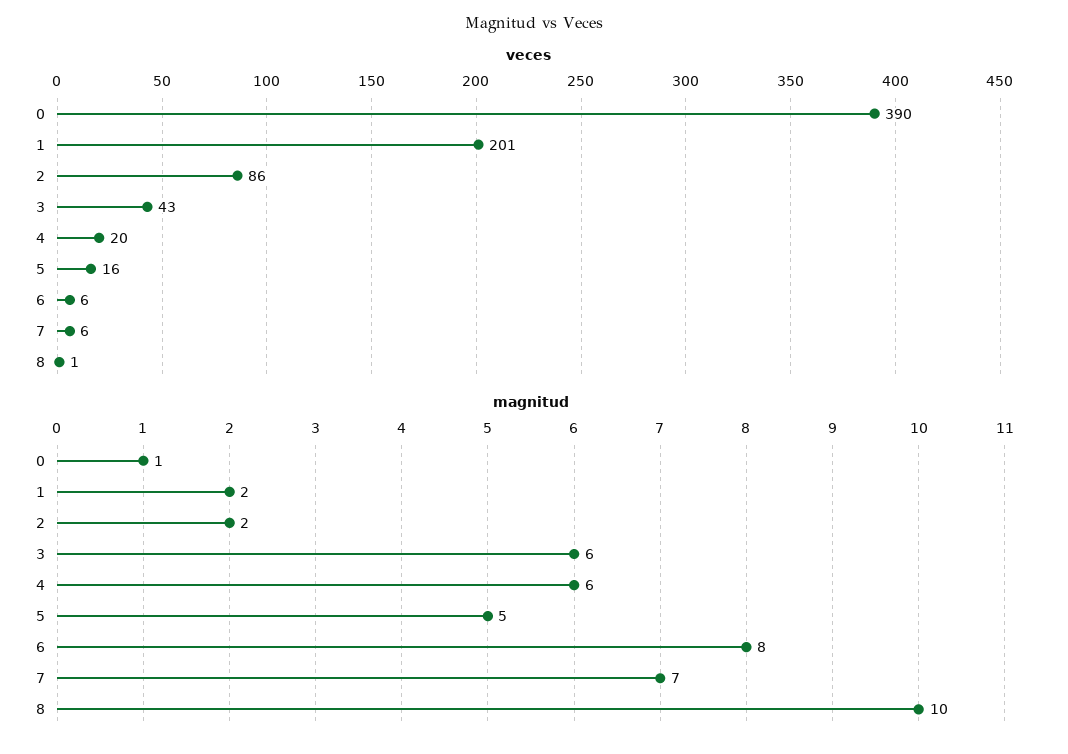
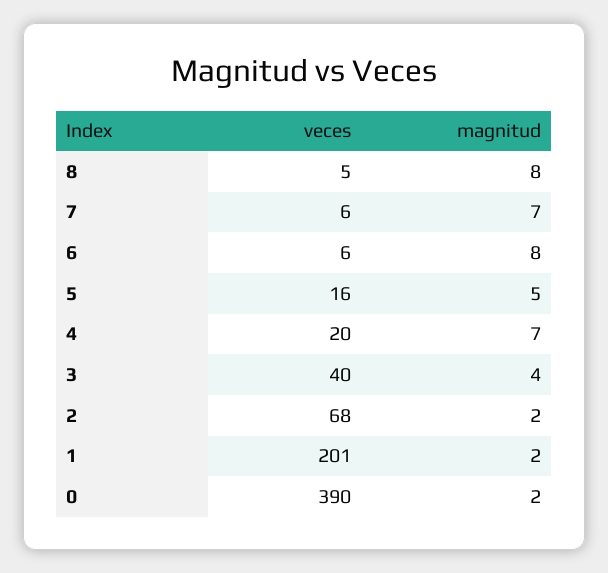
veces, 2: 86 -> 68
veces, 3: 43 -> 40
veces, 8: 1 -> 5
magnitud, 0: 1 -> 2
magnitud, 3: 6 -> 4
magnitud, 4: 6 -> 7
magnitud, 8: 10 -> 8

